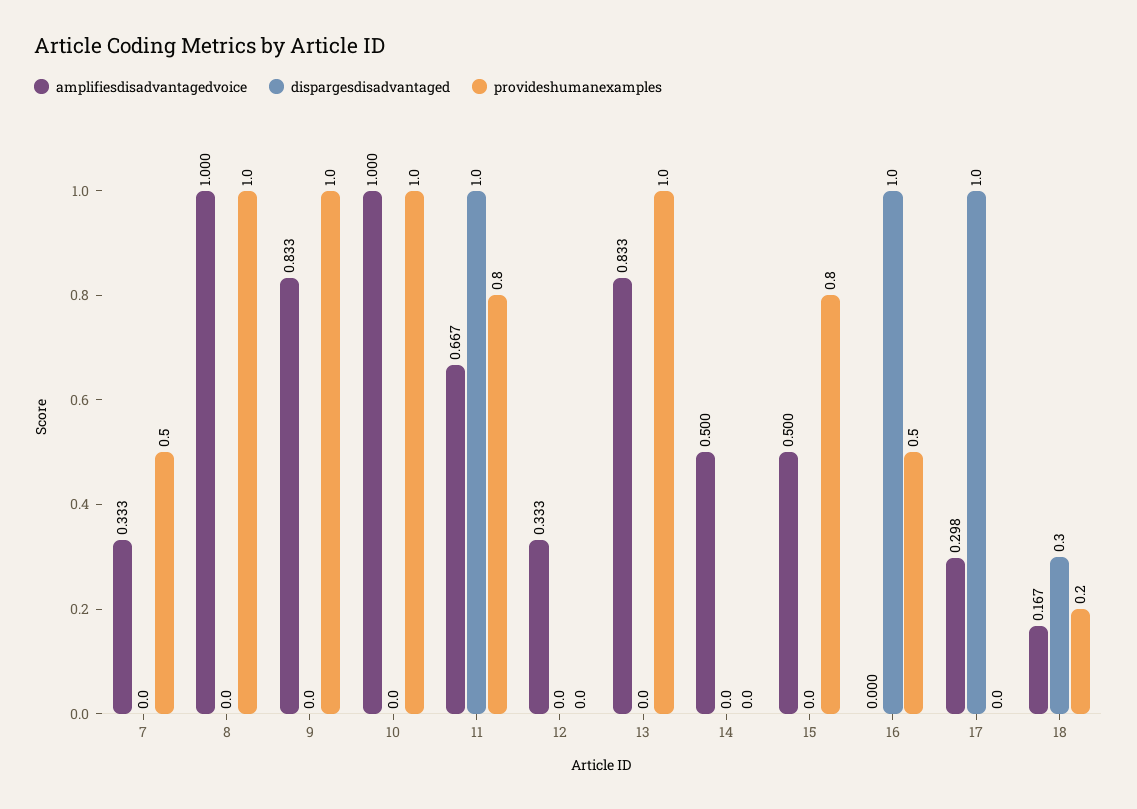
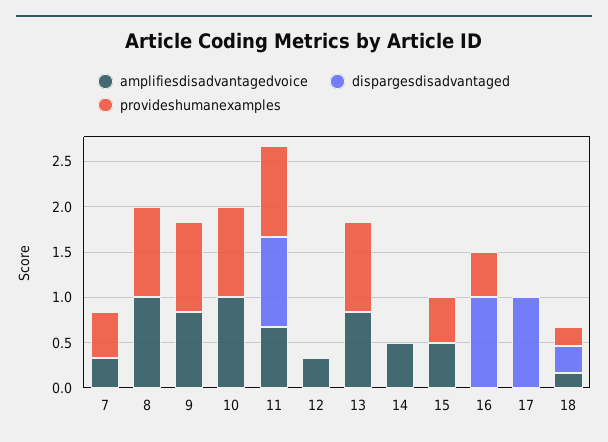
provideshumanexamples, 11: 0.8 -> 1
provideshumanexamples, 15: 0.8 -> 0.5
amplifiesdisadvantagedvoice, 17: 0.298 -> 0

